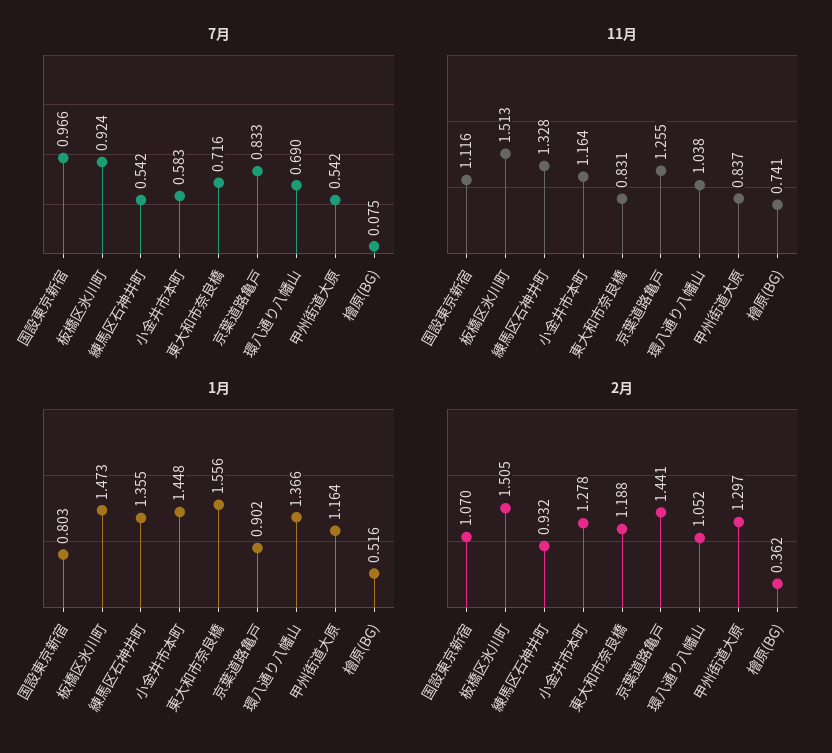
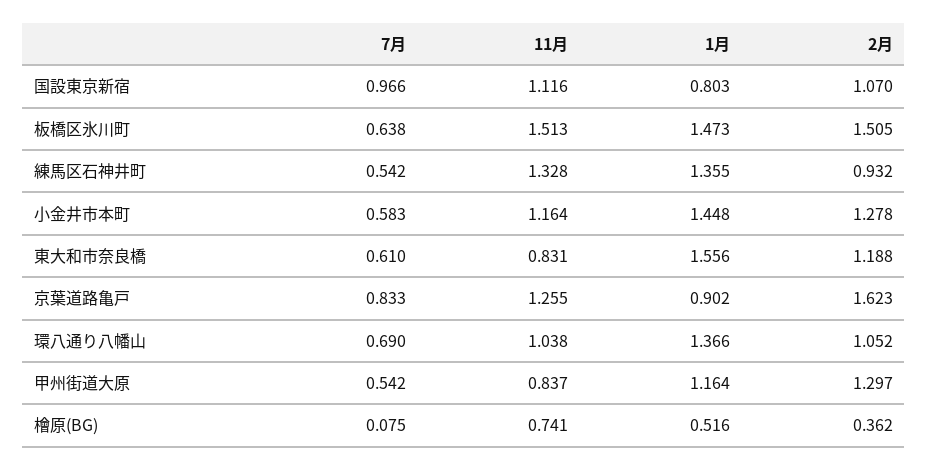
7月, 板橋区氷川町: 0.924 -> 0.638
7月, 東大和市奈良橋: 0.716 -> 0.61
2月, 京葉道路亀戸: 1.441 -> 1.623

